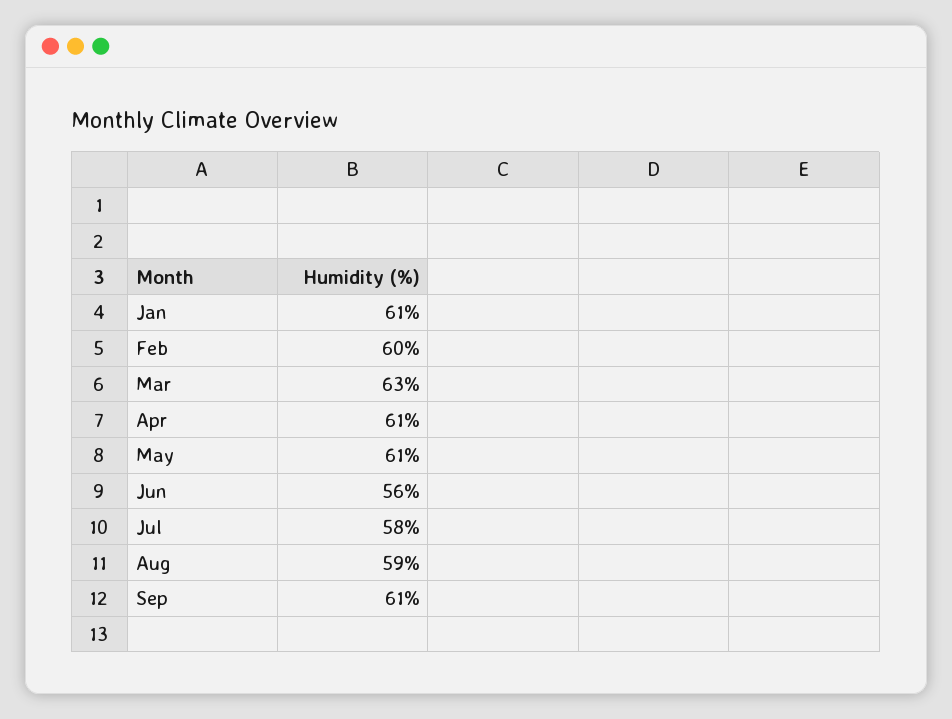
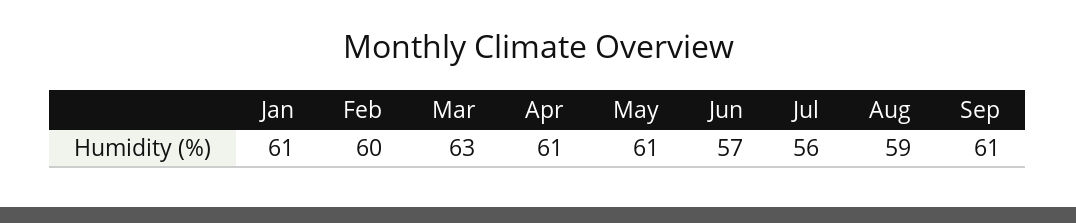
Jun: 56 -> 57
Jul: 58 -> 56

